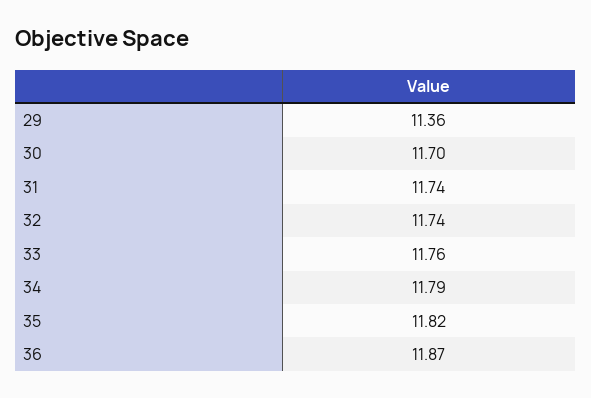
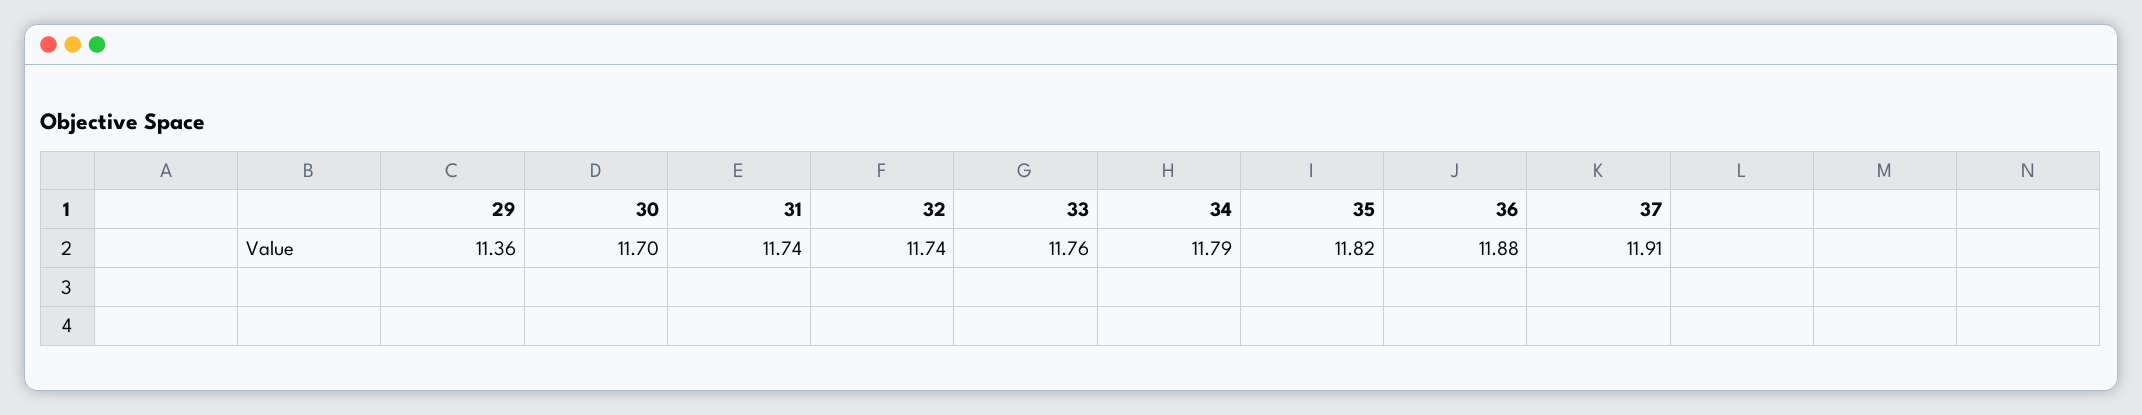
36: 11.87 -> 11.88
37: none -> 11.91

